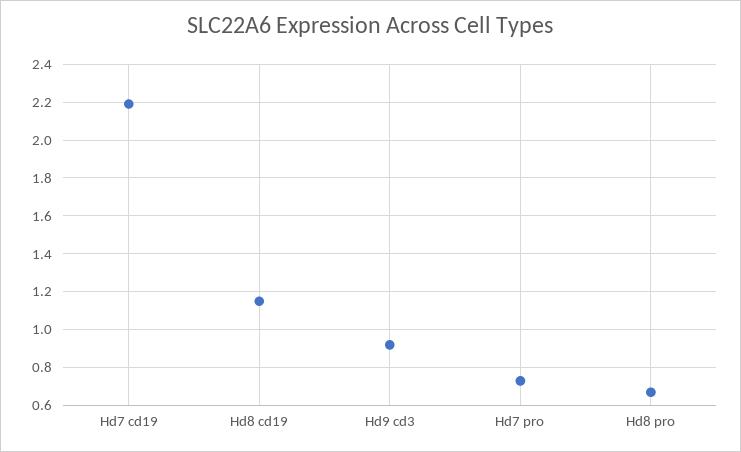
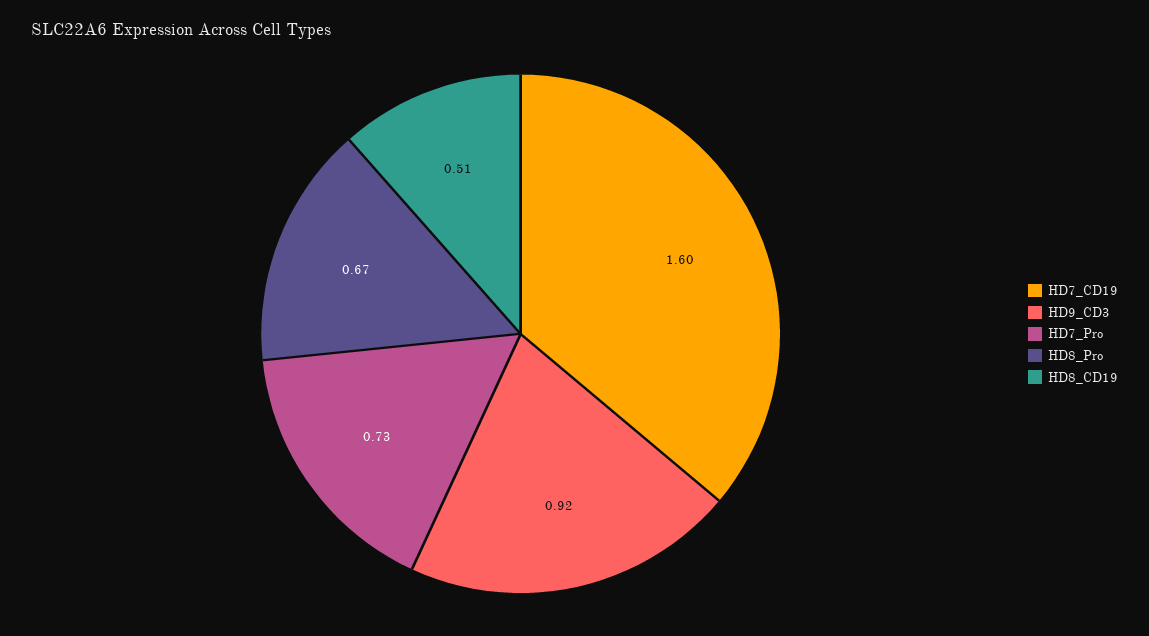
Hd7 cd19: 2.2 -> 1.6
Hd8 cd19: 1.15 -> 0.51

